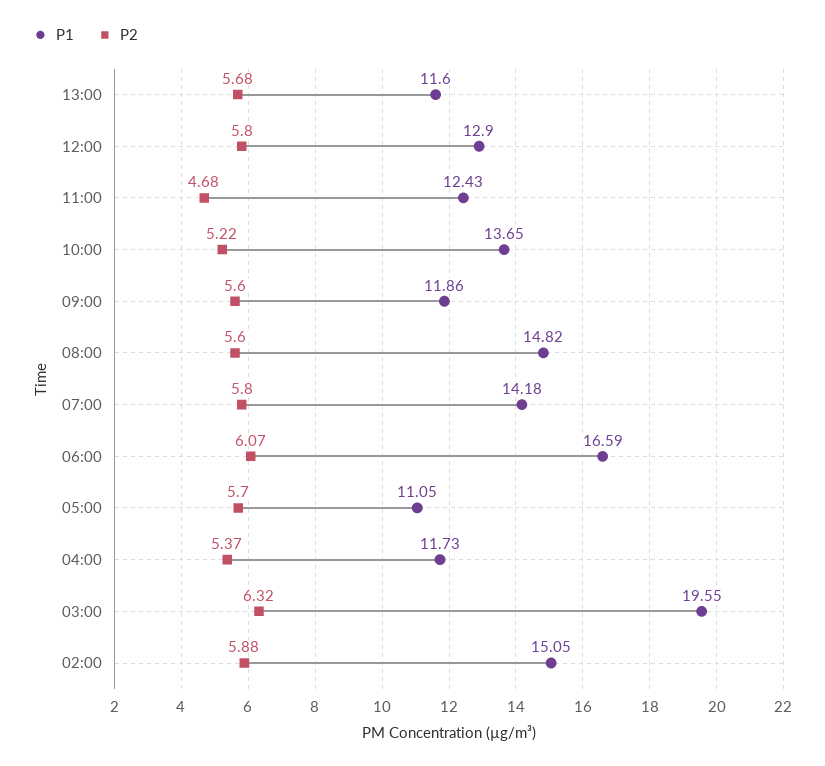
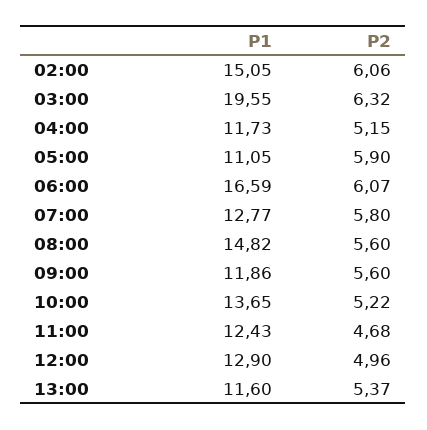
P2, 13:00: 5.68 -> 5.37
P2, 12:00: 5.8 -> 4.96
P1, 07:00: 14.18 -> 12.77
P2, 05:00: 5.7 -> 5.9
P2, 04:00: 5.37 -> 5.15
P2, 02:00: 5.88 -> 6.06

